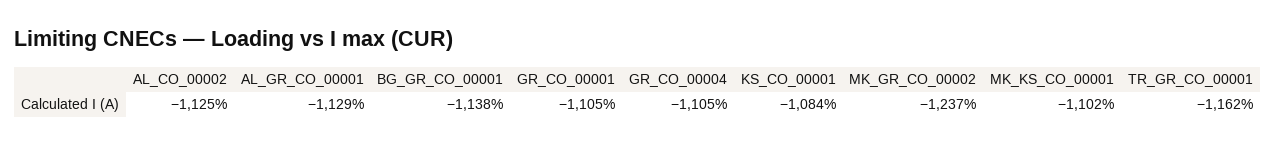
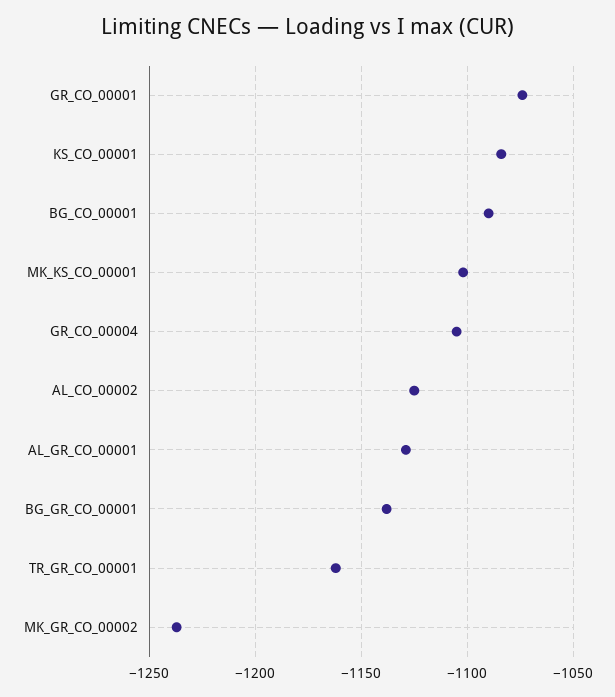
GR_CO_00001: -1105 -> -1075
BG_CO_00001: none -> -1090

